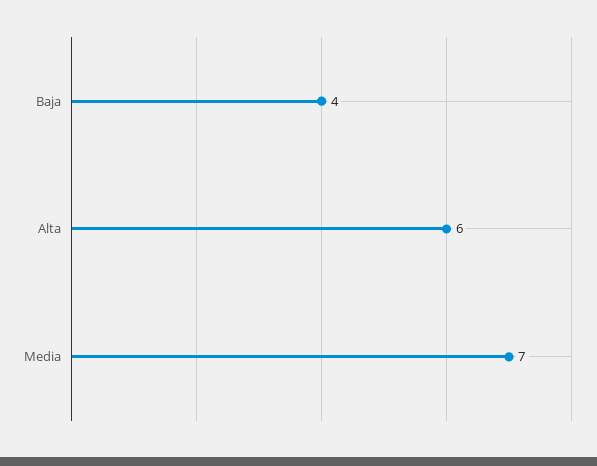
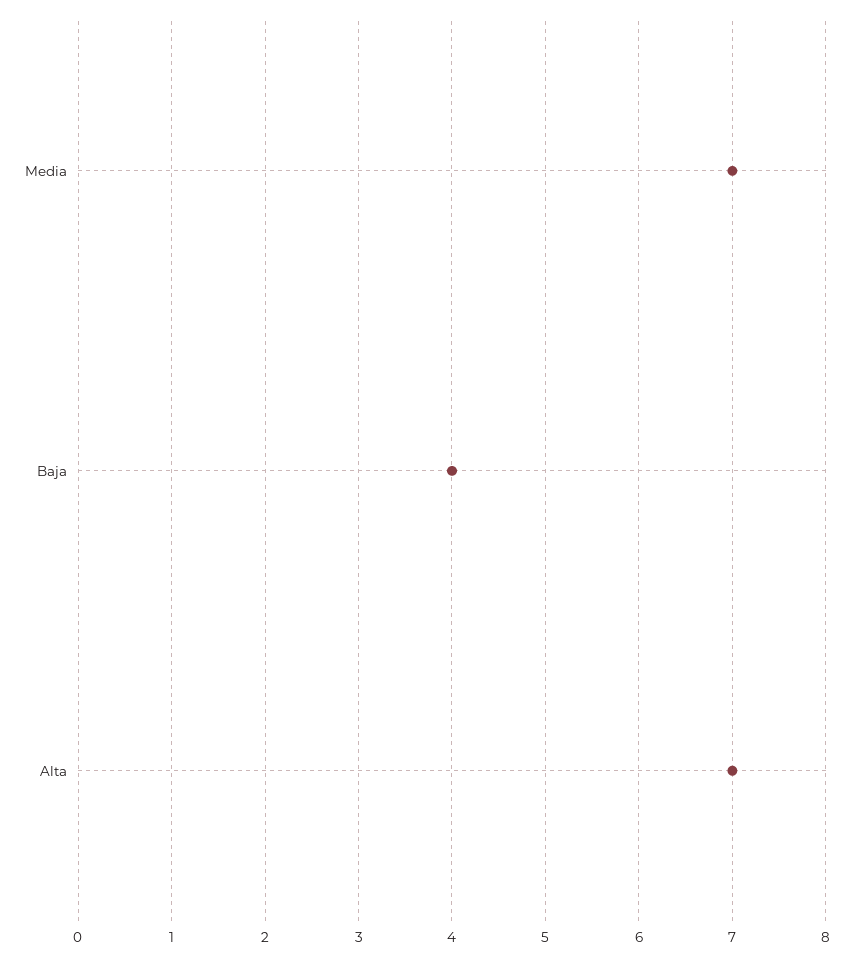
Alta: 6 -> 7

